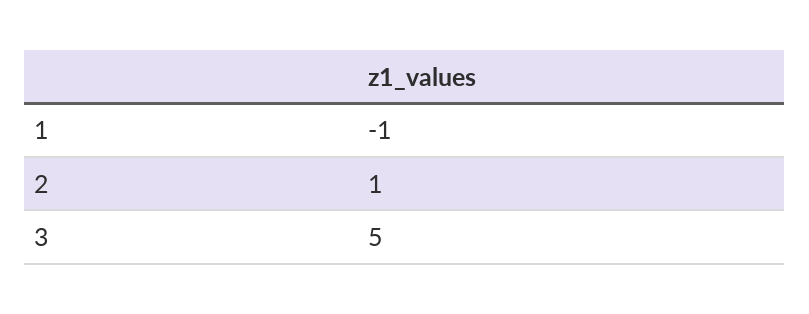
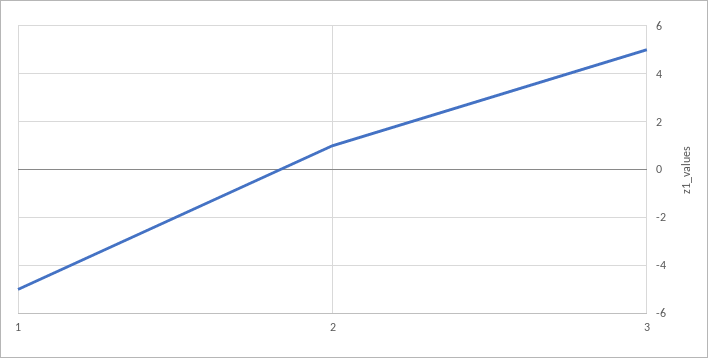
1: -1 -> -5

